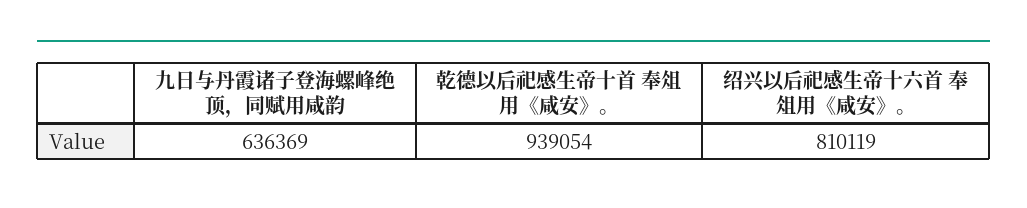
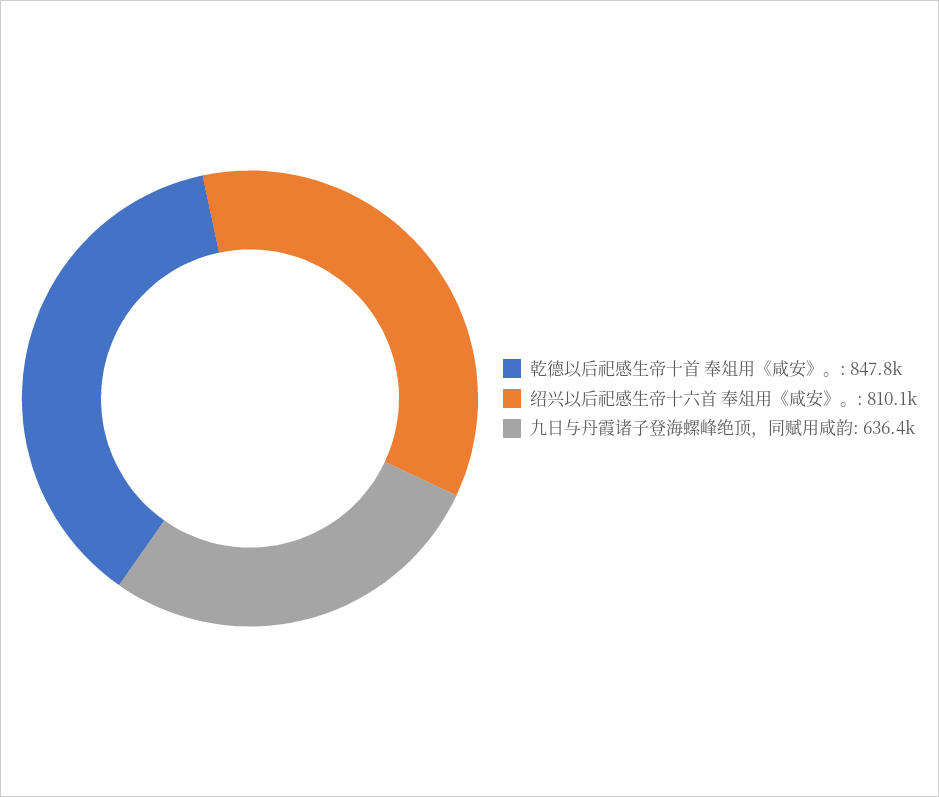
乾德以后祀感生帝十首 奉俎用《咸安》。: 939054 -> 847800

